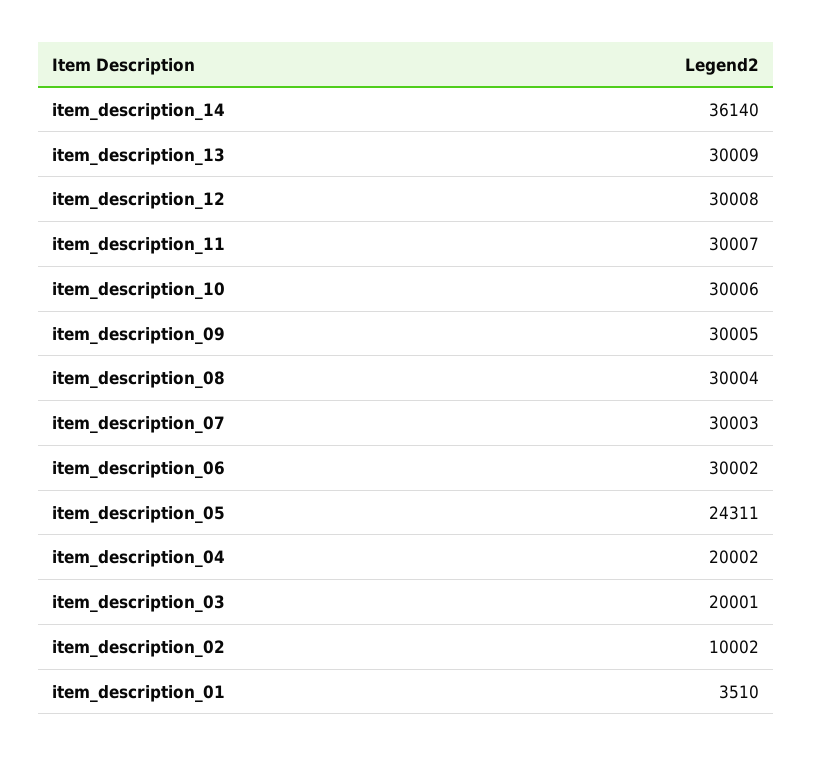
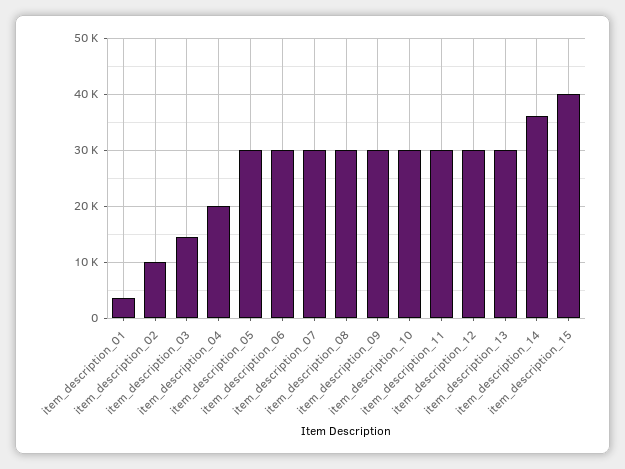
item_description_05: 24311 -> 30000
item_description_03: 20001 -> 14000
item_description_15: none -> 40000

